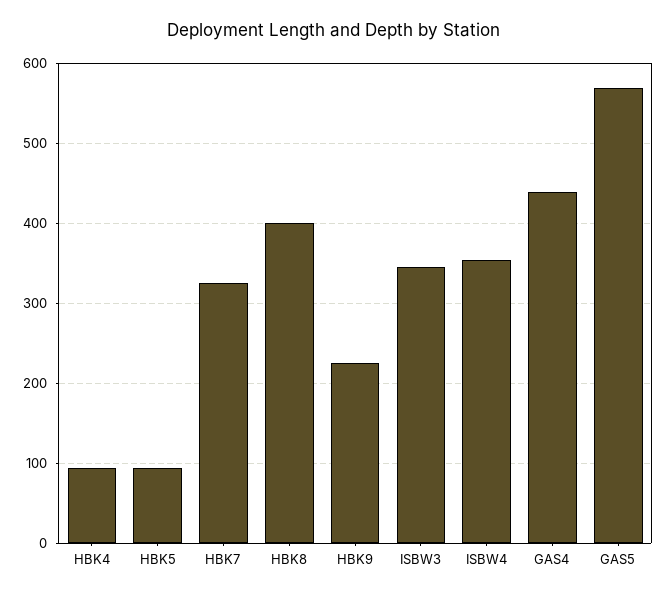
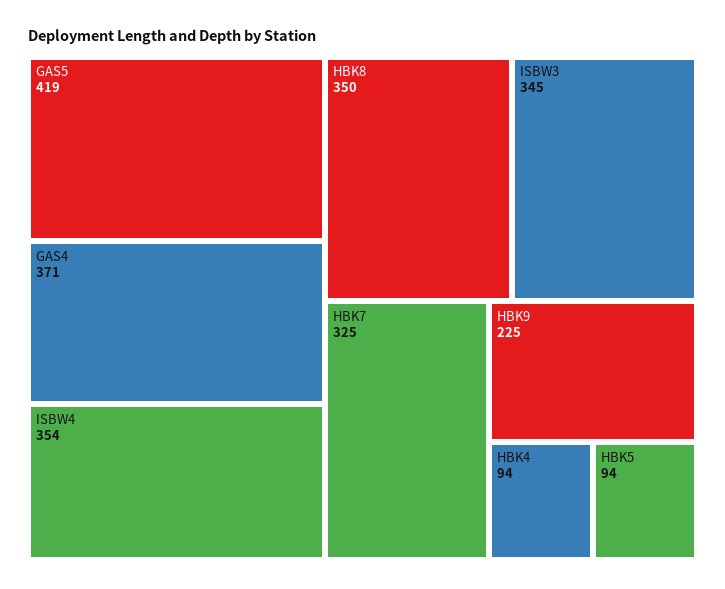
HBK8: 400 -> 350
GAS4: 440 -> 371
GAS5: 570 -> 419

